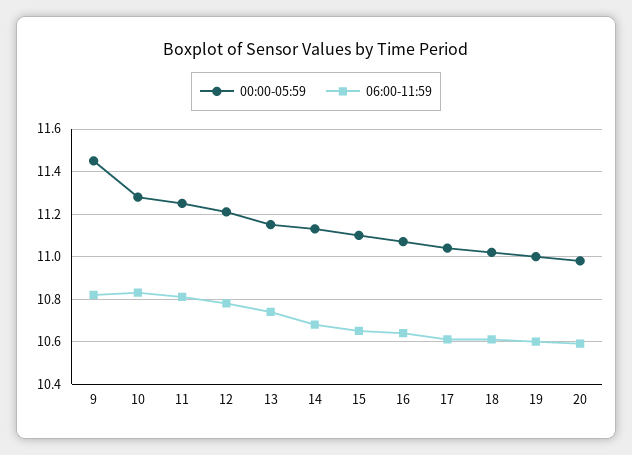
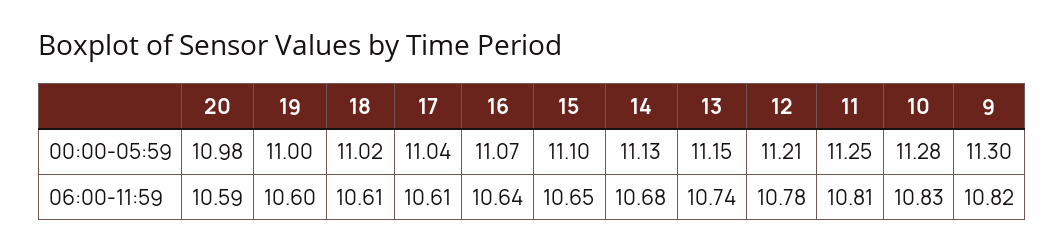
00:00-05:59, 9: 11.45 -> 11.3

